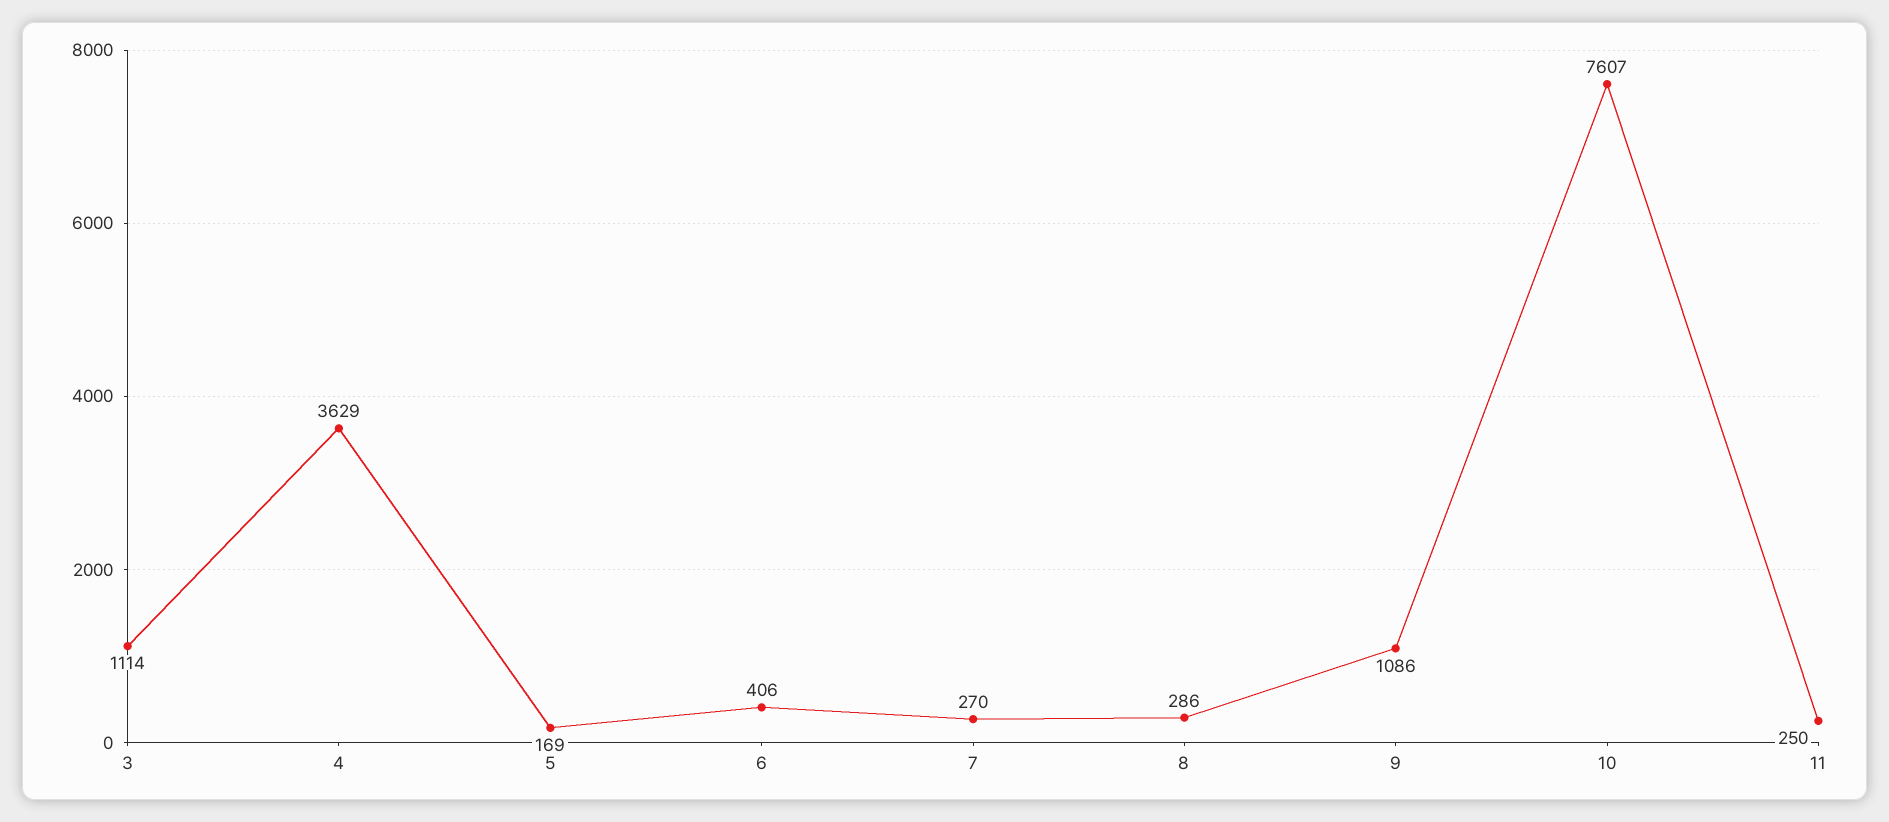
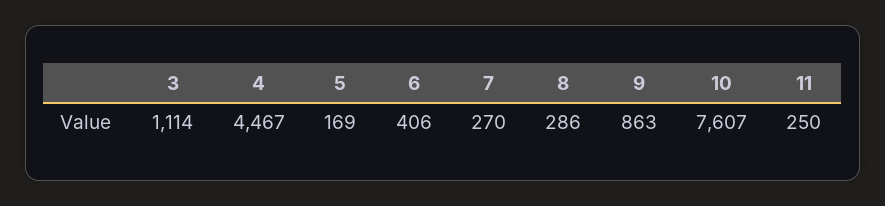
4: 3629 -> 4467
9: 1086 -> 863

